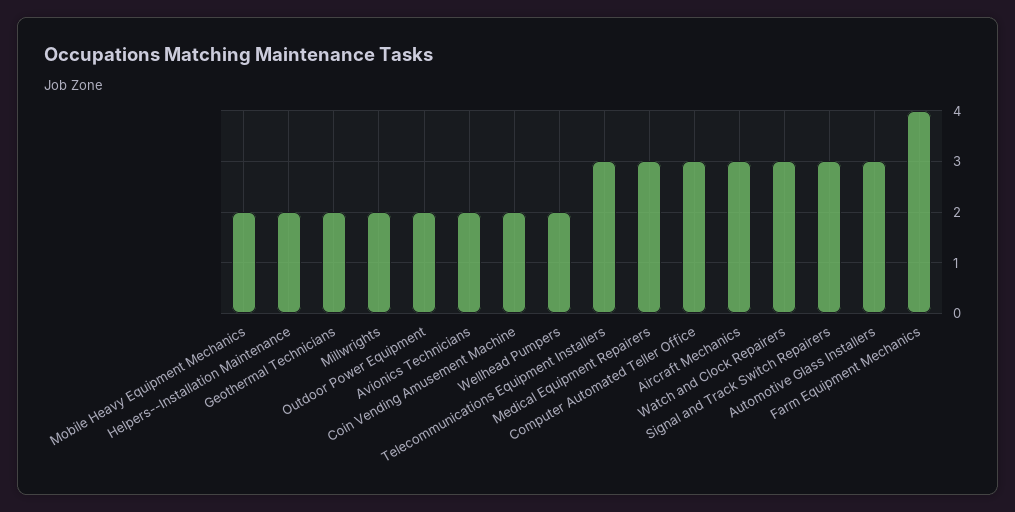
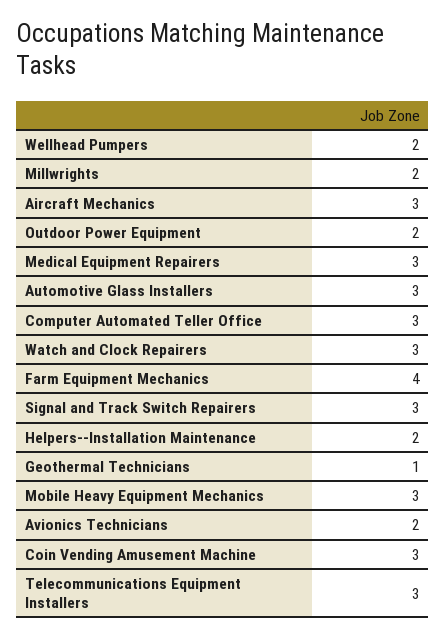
Mobile Heavy Equipment Mechanics: 2 -> 3
Geothermal Technicians: 2 -> 1
Coin Vending Amusement Machine: 2 -> 3

